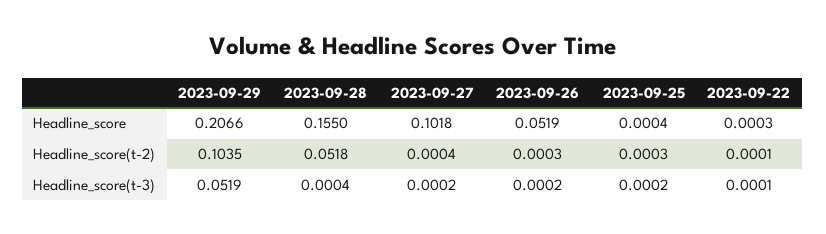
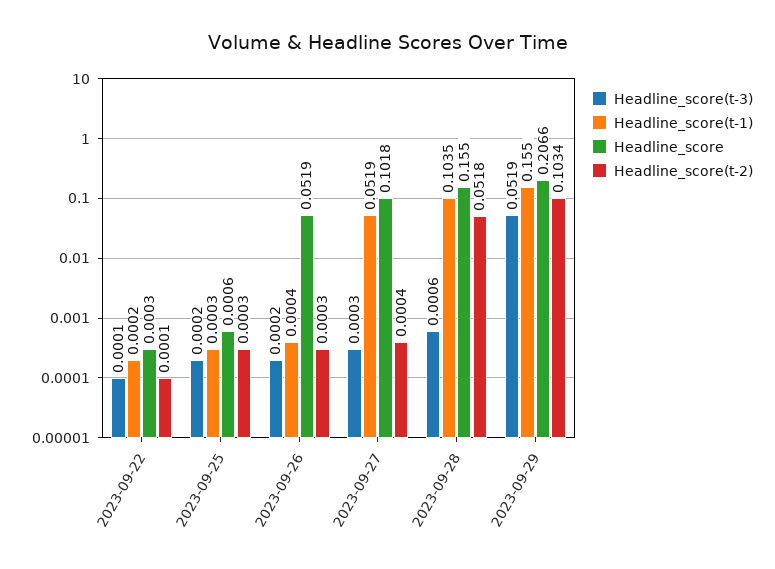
Headline_score, 2023-09-25: 0.0004 -> 0.0006
Headline_score(t-2), 2023-09-29: 0.1035 -> 0.1034
Headline_score(t-3), 2023-09-28: 0.0004 -> 0.0006
Headline_score(t-3), 2023-09-27: 0.0002 -> 0.0003
Headline_score(t-1), 2023-09-22: none -> 0.0002
Headline_score(t-1), 2023-09-25: none -> 0.0003
Headline_score(t-1), 2023-09-26: none -> 0.0004
Headline_score(t-1), 2023-09-27: none -> 0.0519
Headline_score(t-1), 2023-09-28: none -> 0.1035
Headline_score(t-1), 2023-09-29: none -> 0.155

